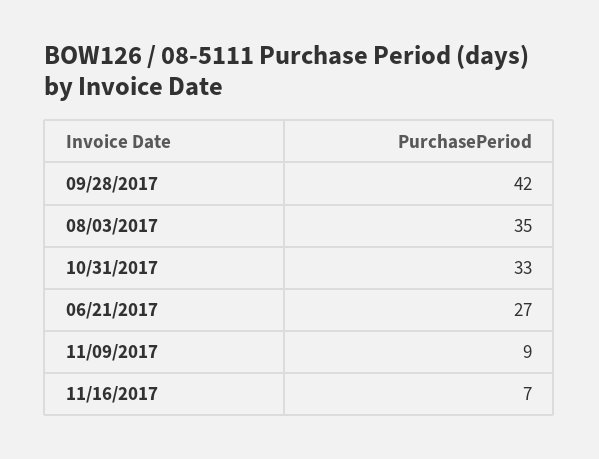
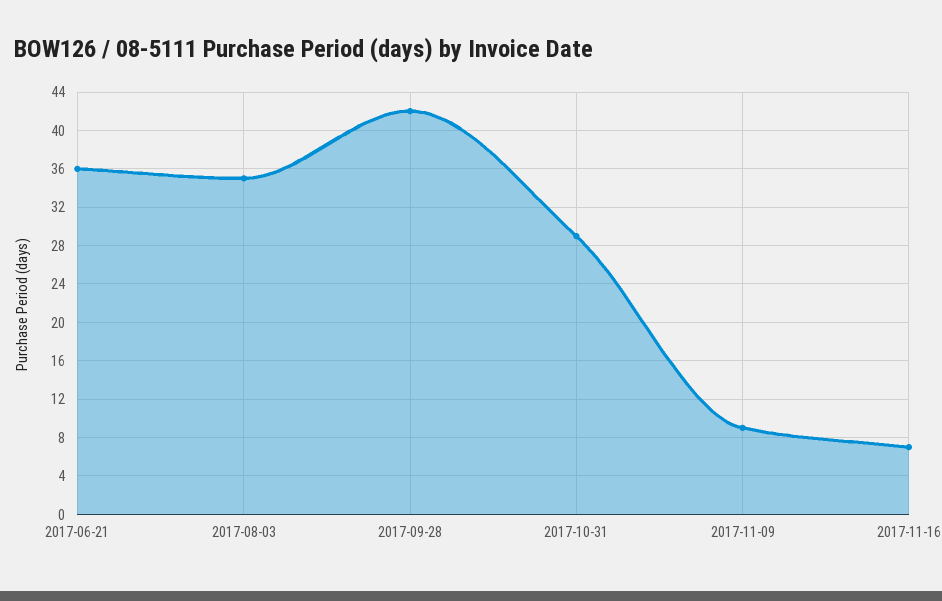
10/31/2017: 33 -> 29
06/21/2017: 27 -> 36

